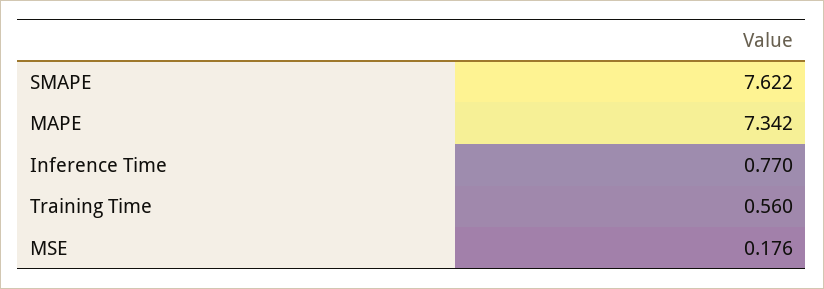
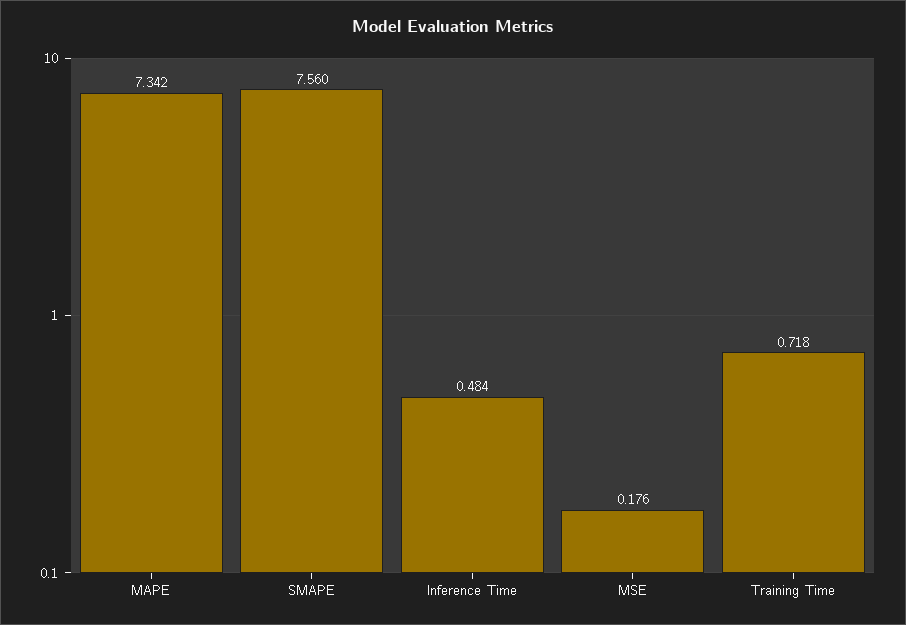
SMAPE: 7.622 -> 7.56
Inference Time: 0.77 -> 0.484
Training Time: 0.56 -> 0.718

